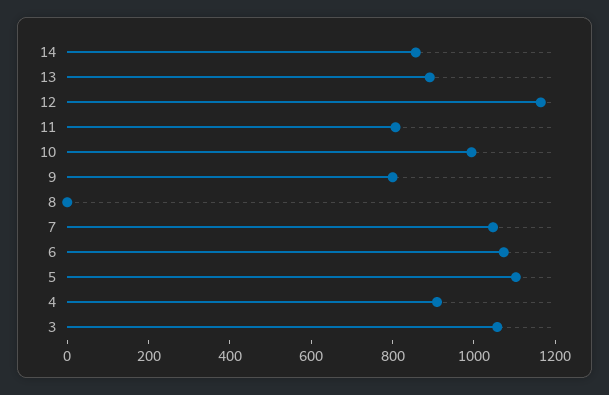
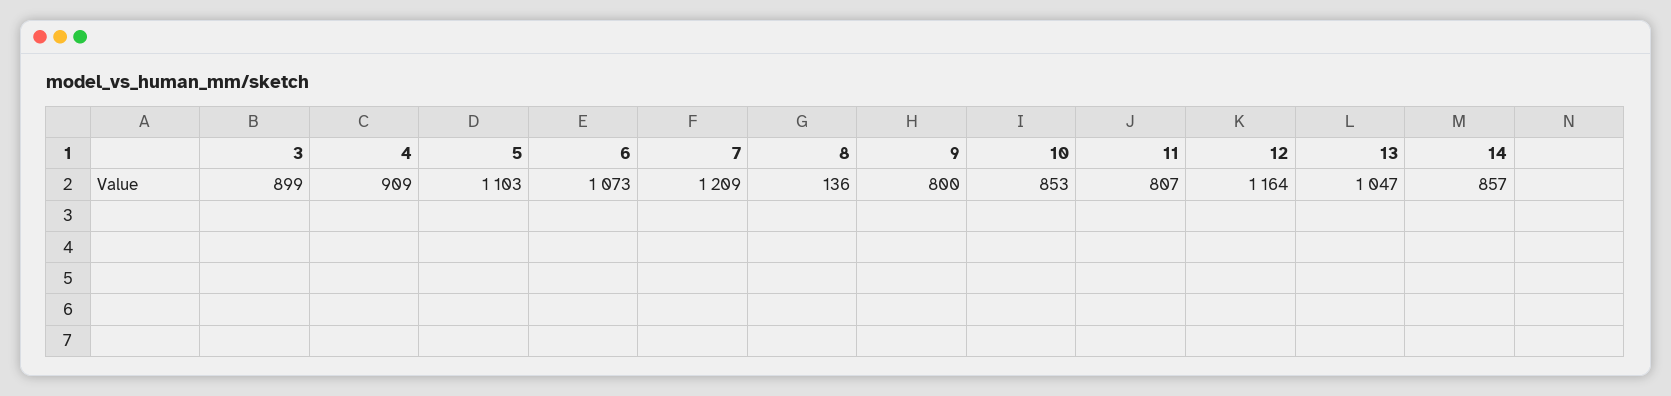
13: 900 -> 1047
10: 1000 -> 853
8: 0 -> 136
7: 1050 -> 1209
3: 1050 -> 899

